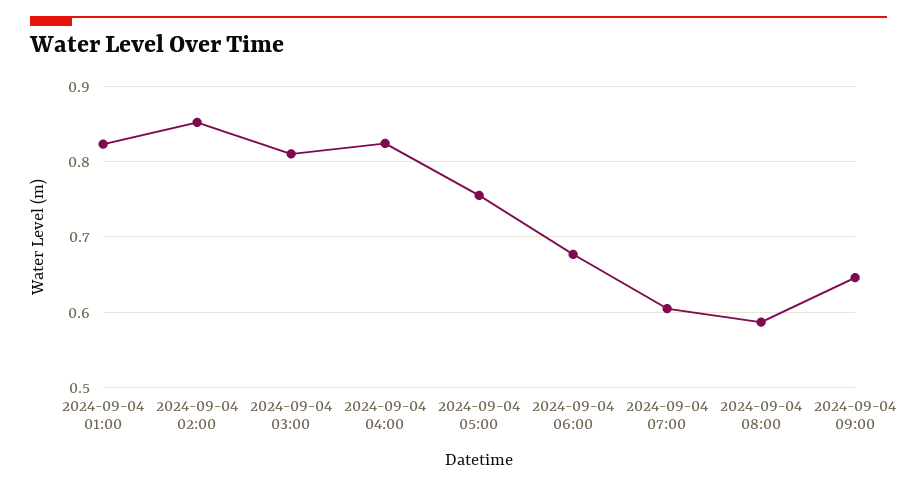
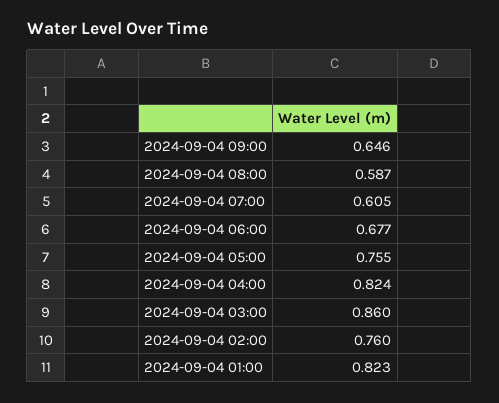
2024-09-04 02:00: 0.85 -> 0.76
2024-09-04 03:00: 0.81 -> 0.86

